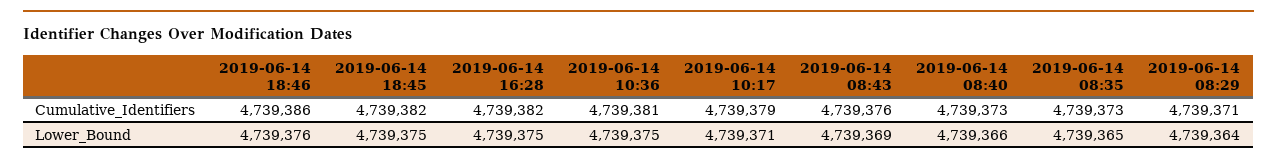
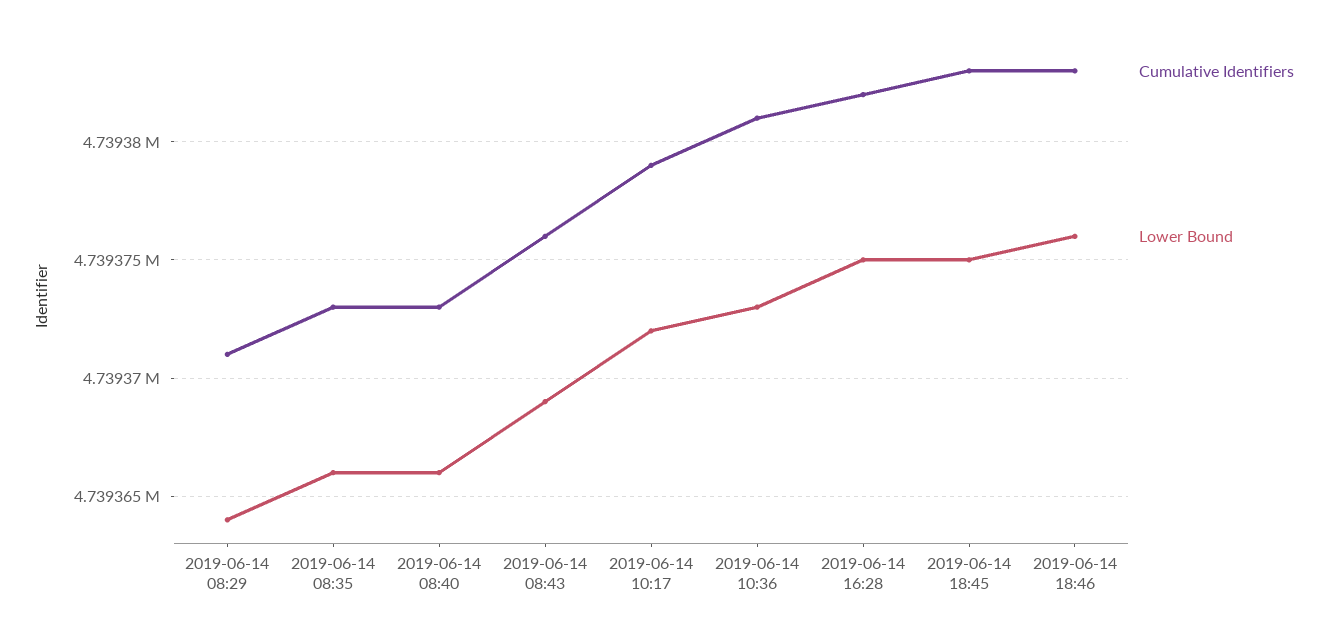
Cumulative_Identifiers, 2019-06-14 18:46: 4739386 -> 4739383
Cumulative_Identifiers, 2019-06-14 18:45: 4739382 -> 4739383
Lower_Bound, 2019-06-14 10:36: 4739375 -> 4739373
Lower_Bound, 2019-06-14 10:17: 4739371 -> 4739372
Lower_Bound, 2019-06-14 08:35: 4739365 -> 4739366

